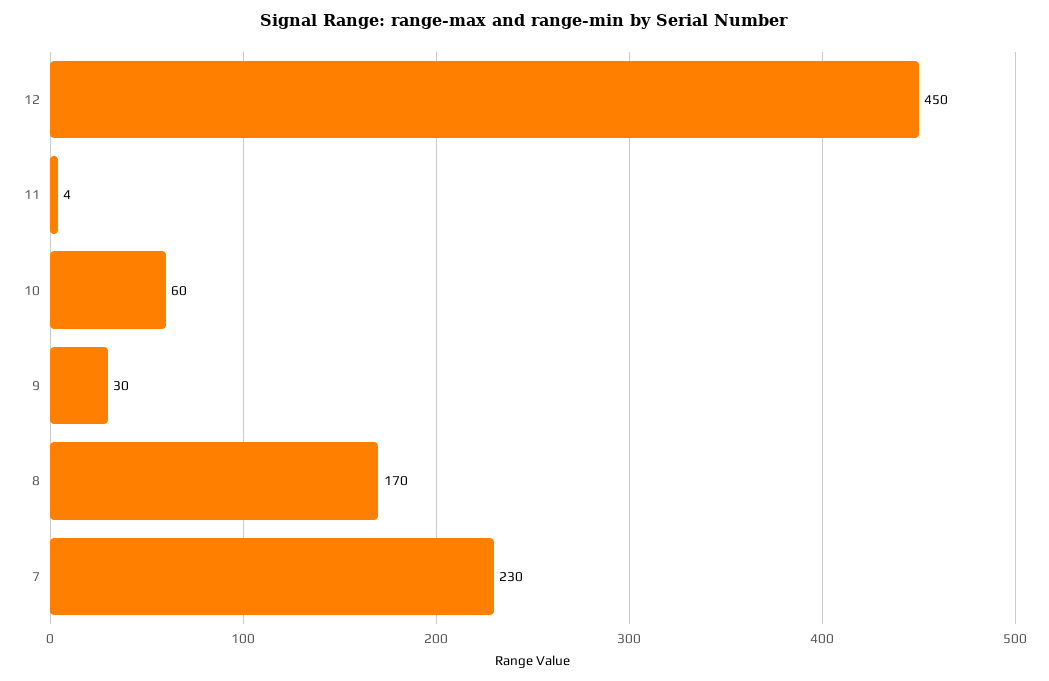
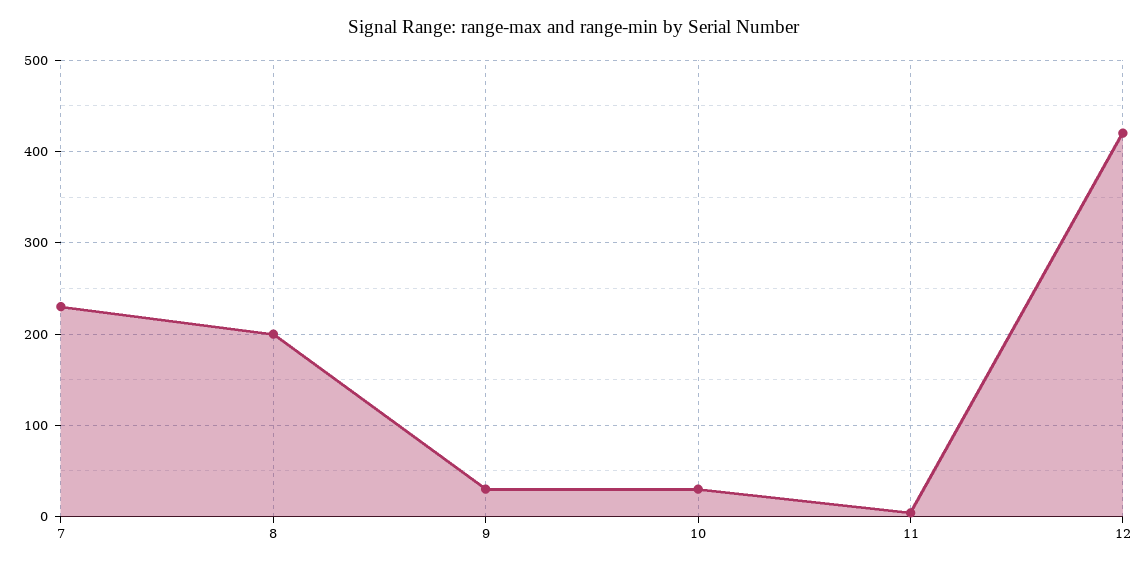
12: 450 -> 420
10: 60 -> 30
8: 170 -> 200

